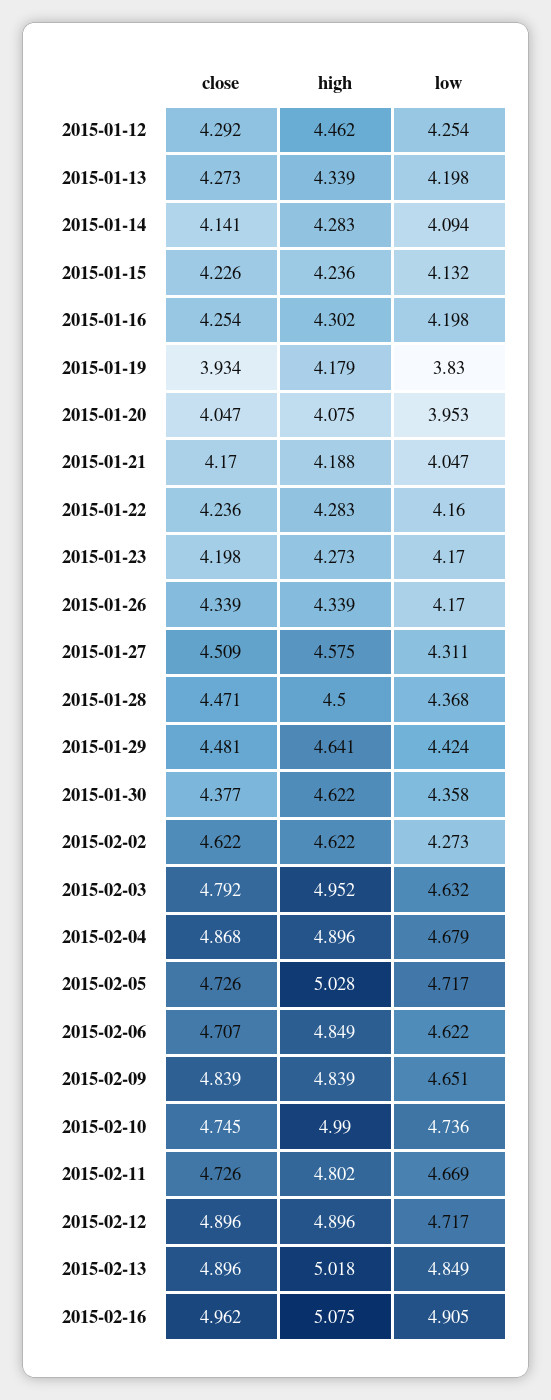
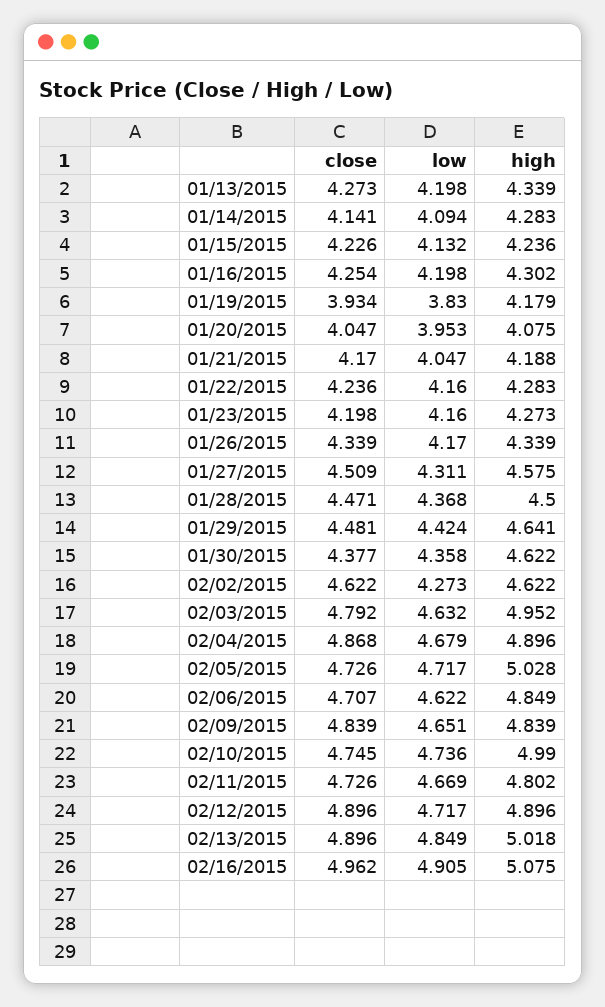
close, 2015-01-12: 4.292 -> none
high, 2015-01-12: 4.462 -> none
low, 2015-01-12: 4.254 -> none
low, 2015-01-23: 4.17 -> 4.16

